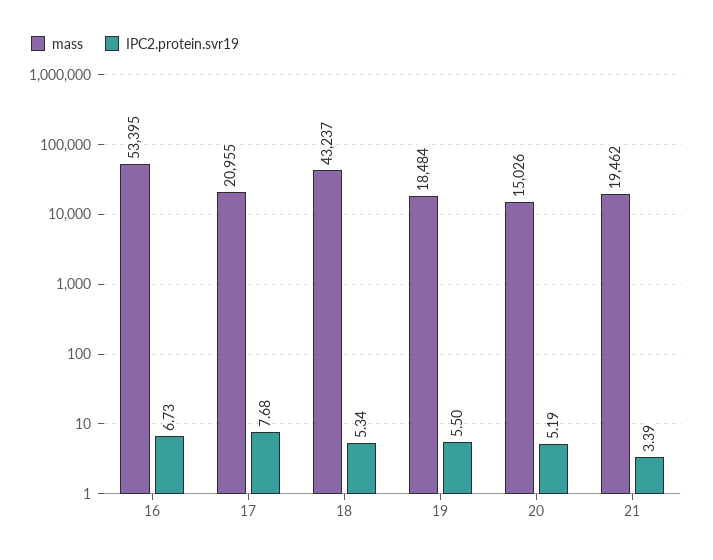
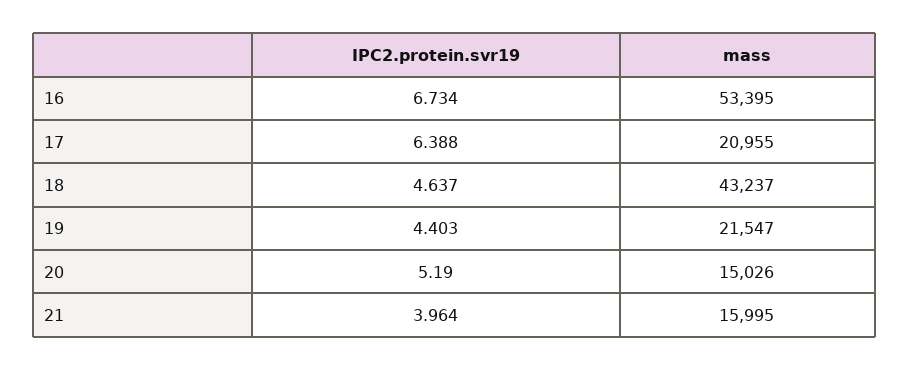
IPC2.protein.svr19, 17: 7.68 -> 6.388
IPC2.protein.svr19, 18: 5.34 -> 4.637
mass, 19: 18484 -> 21547
IPC2.protein.svr19, 19: 5.5 -> 4.403
mass, 21: 19462 -> 15995
IPC2.protein.svr19, 21: 3.39 -> 3.964

